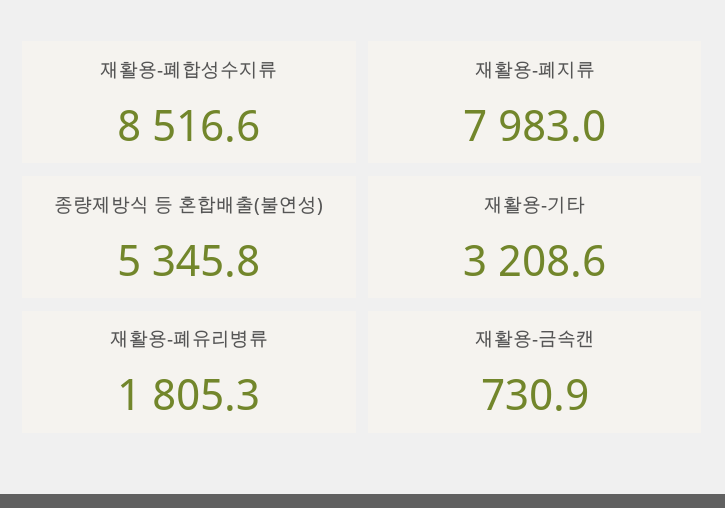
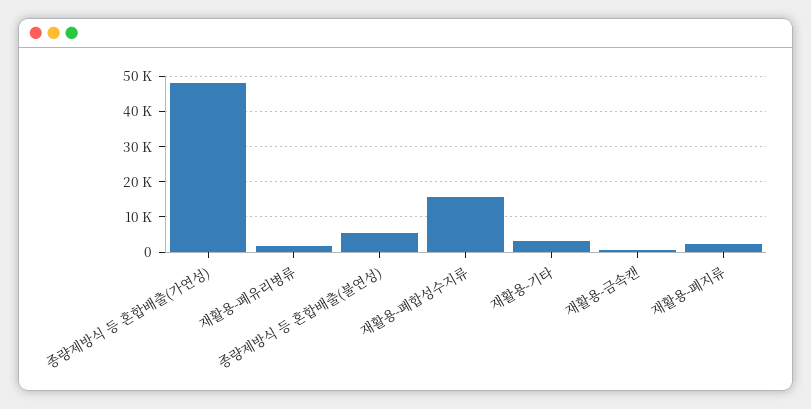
재활용-폐합성수지류: 8516.6 -> 16000
재활용-폐지류: 7983 -> 2000
종량제방식 등 혼합배출(가연성): none -> 48000

